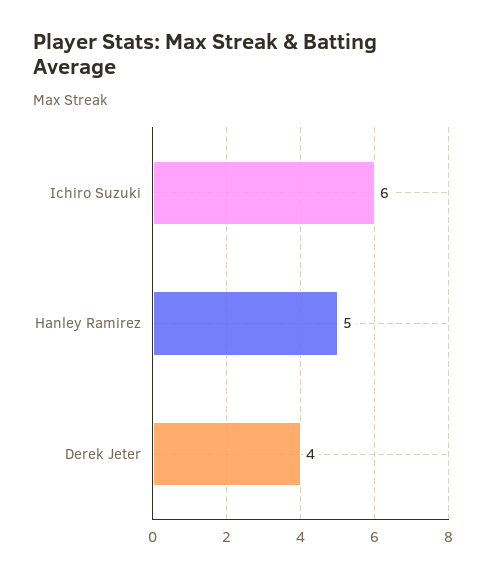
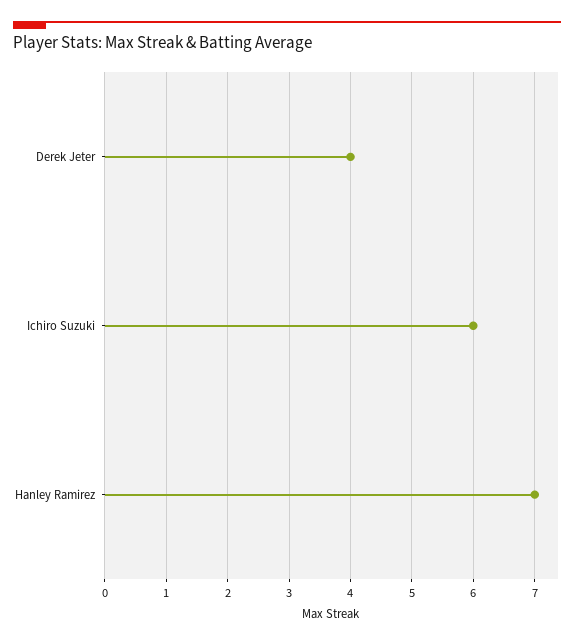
Hanley Ramirez: 5 -> 7

